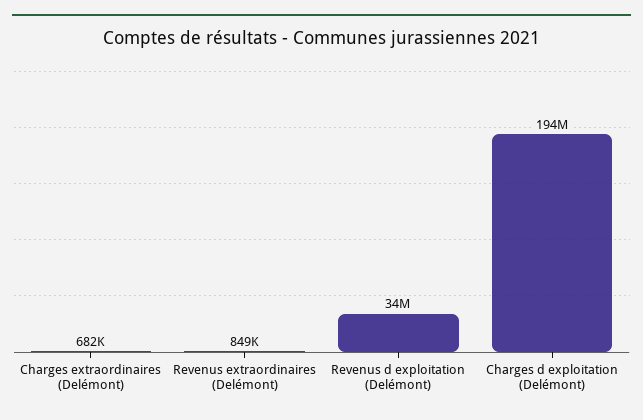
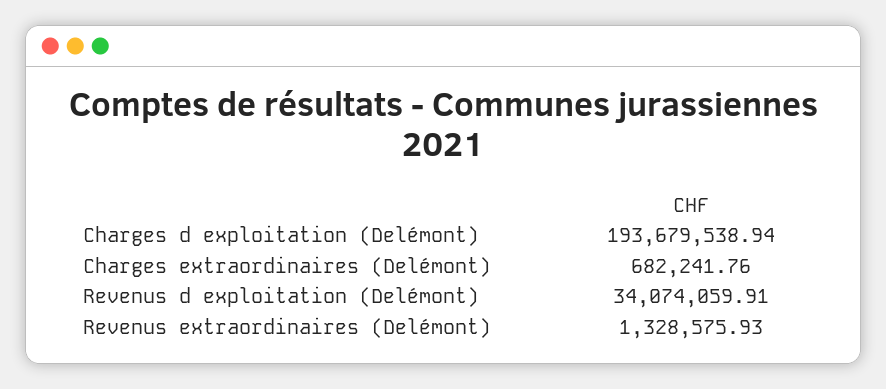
Revenus extraordinaires (Delémont): 849000 -> 1328575.93

